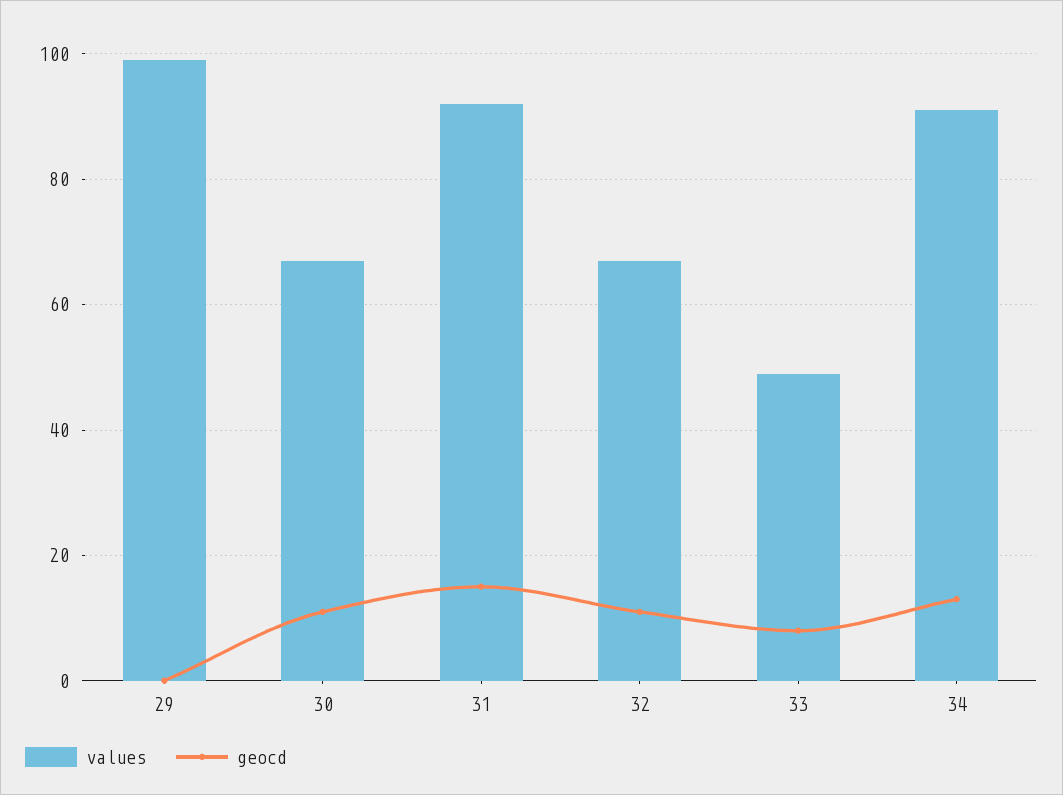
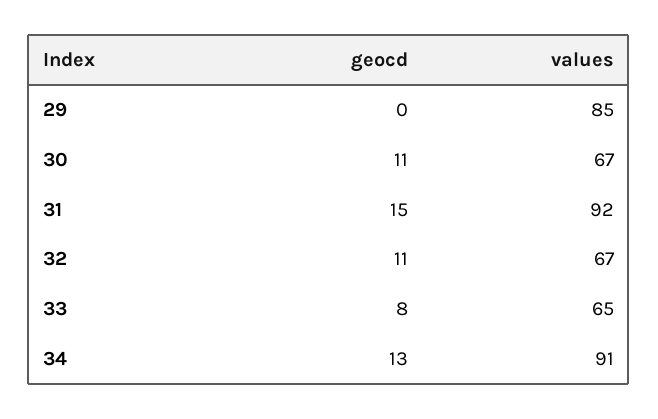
values, 29: 100 -> 85
values, 33: 50 -> 65

